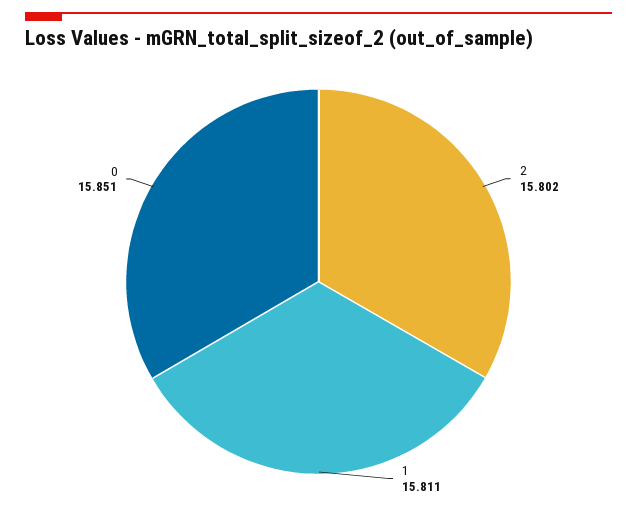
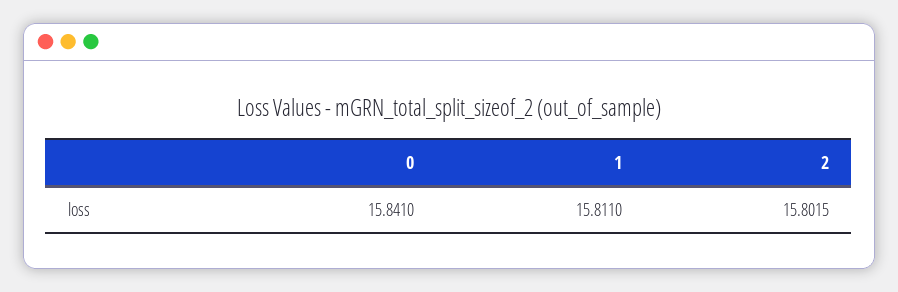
0: 15.851 -> 15.841

